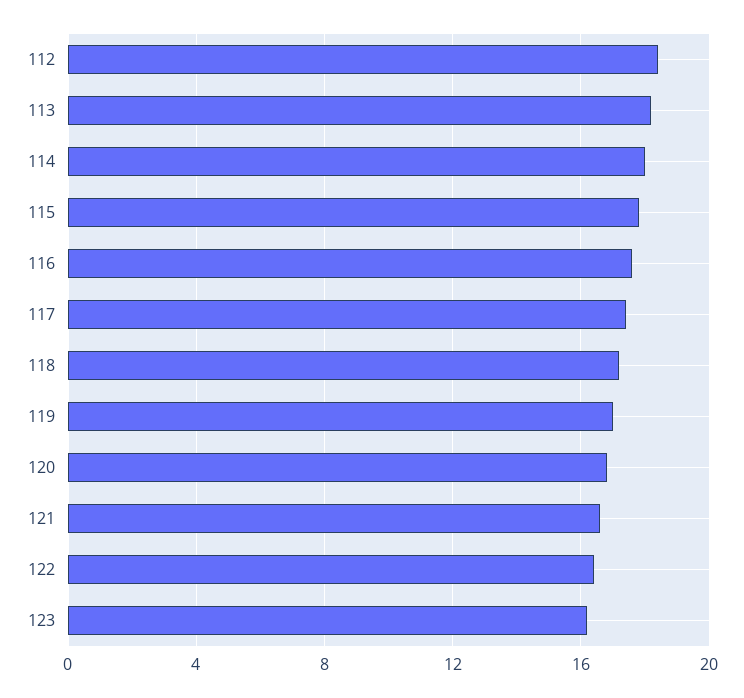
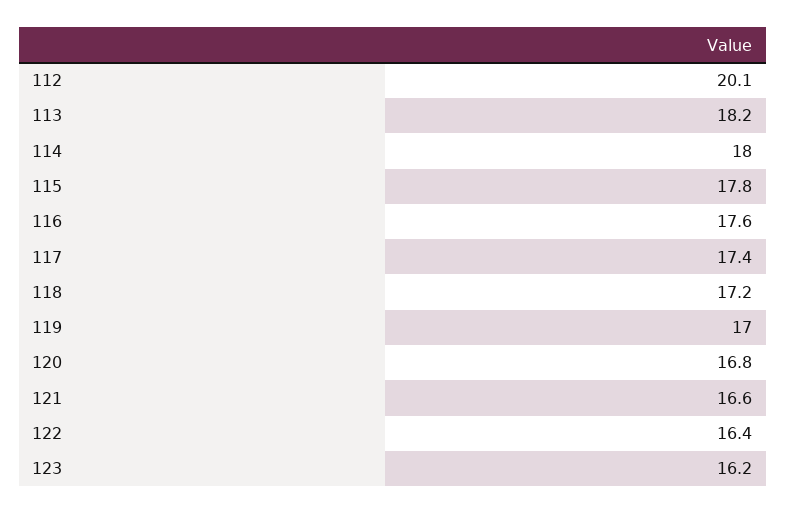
112: 18.5 -> 20.1

